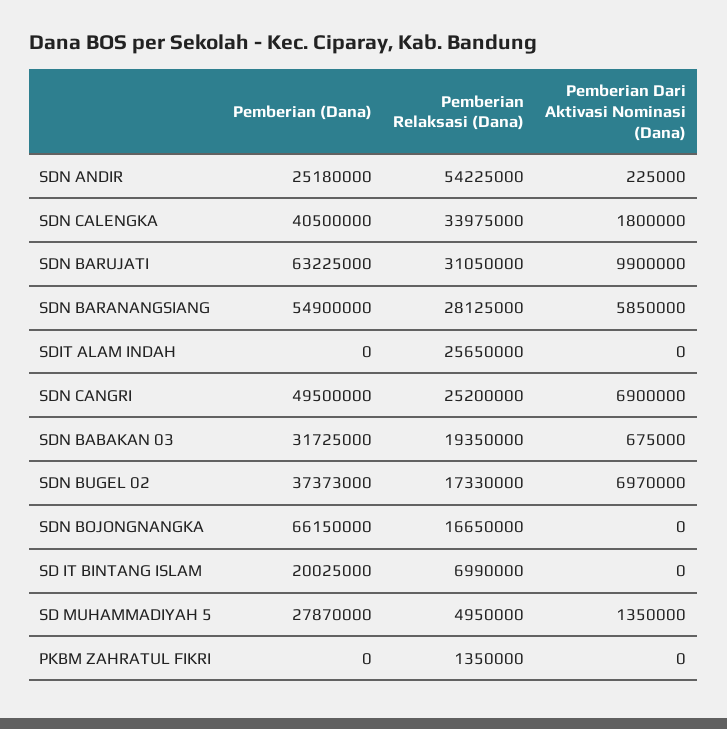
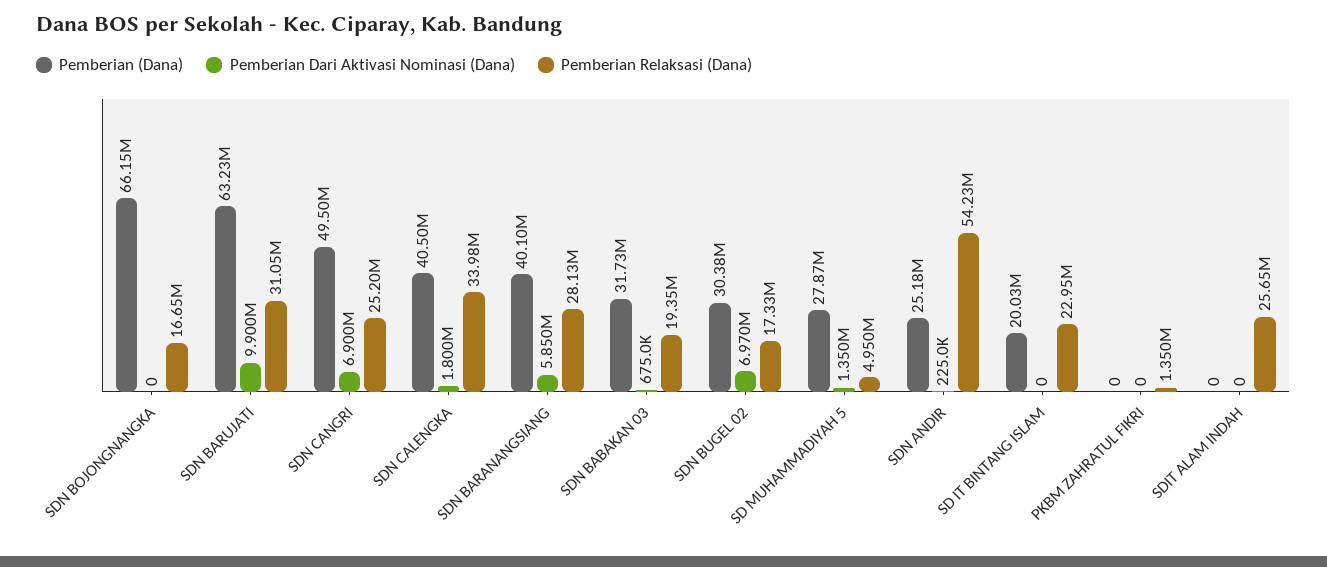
Pemberian (Dana), SDN BARANANGSIANG: 54900000 -> 40100000
Pemberian (Dana), SDN BUGEL 02: 37373000 -> 30380000
Pemberian Relaksasi (Dana), SD IT BINTANG ISLAM: 6990000 -> 22950000

